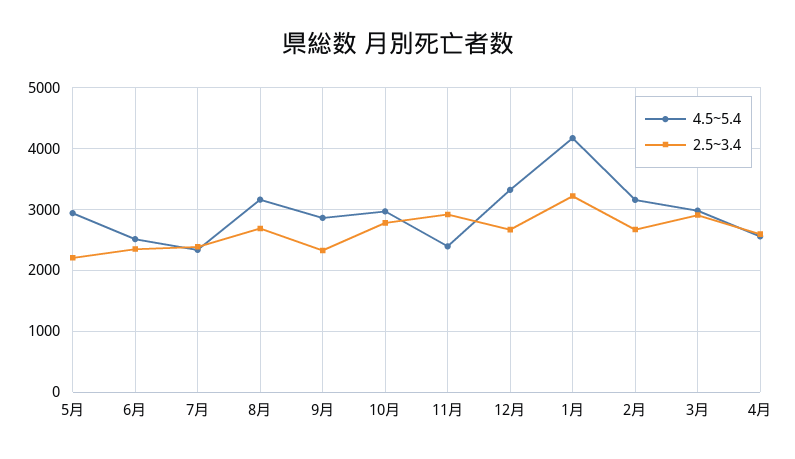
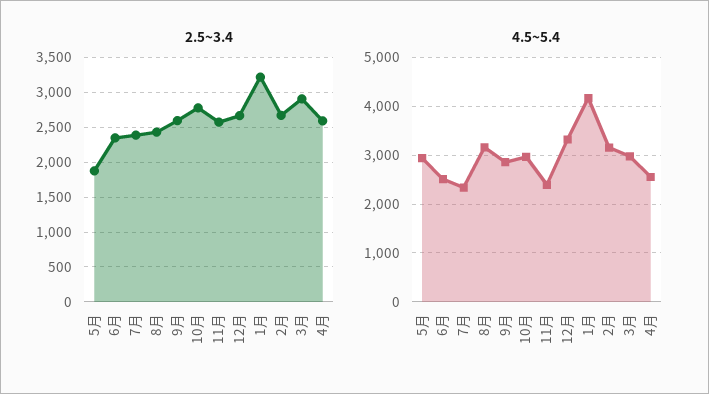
2.5~3.4, 5月: 2200 -> 1900
2.5~3.4, 8月: 2700 -> 2400
2.5~3.4, 9月: 2300 -> 2600
2.5~3.4, 11月: 2900 -> 2600

